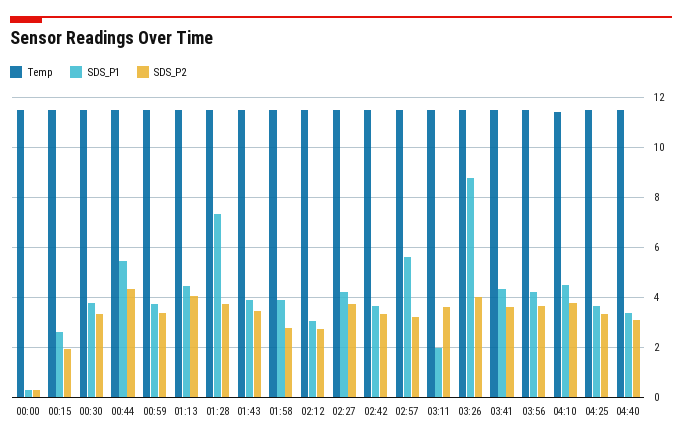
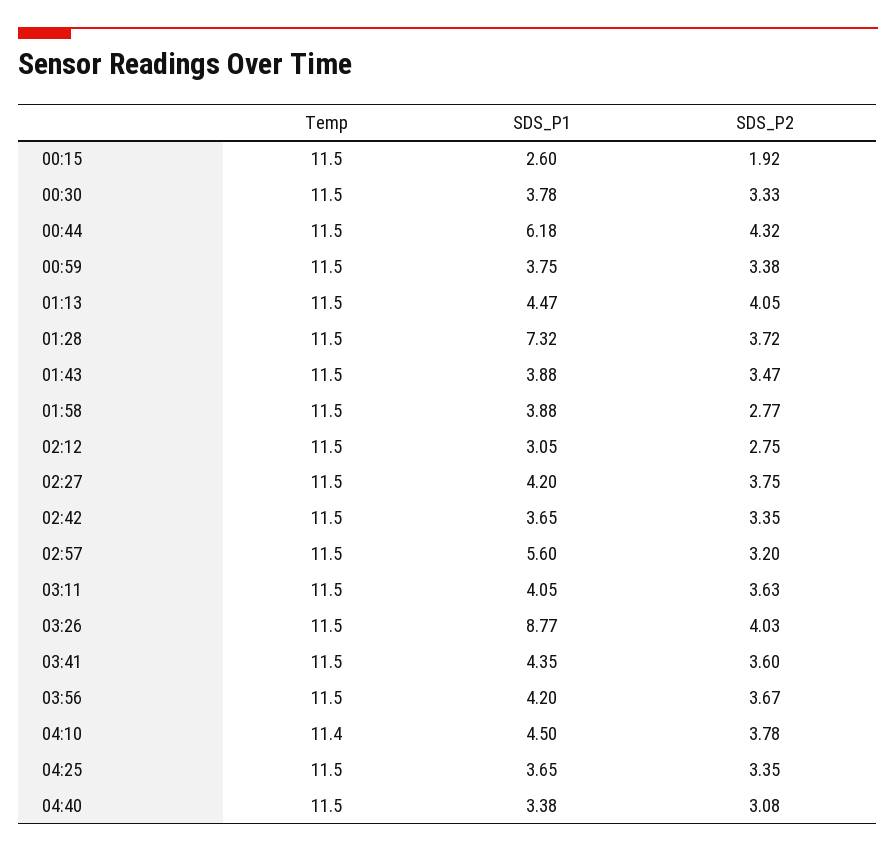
Temp, 00:00: 11.5 -> none
SDS_P1, 00:00: 0.25 -> none
SDS_P2, 00:00: 0.25 -> none
SDS_P1, 00:44: 5.5 -> 6.18
SDS_P1, 03:11: 2 -> 4.05

